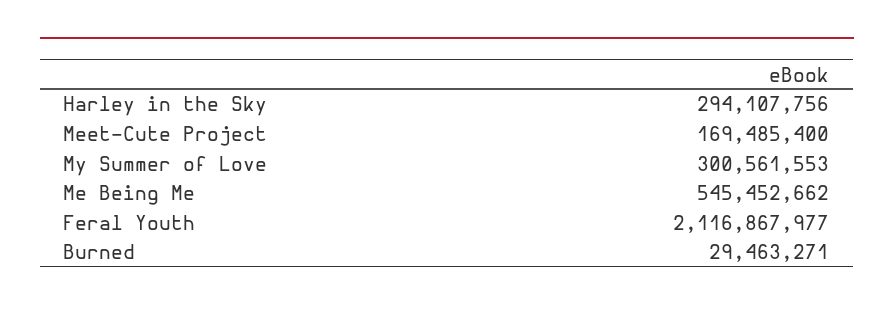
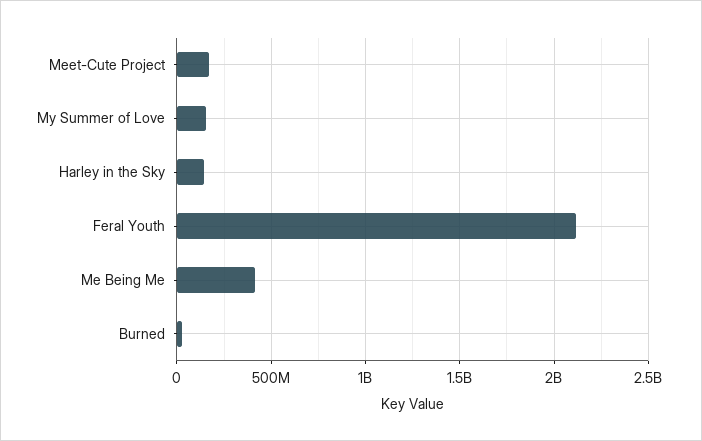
Harley in the Sky: 294107756 -> 150000000
My Summer of Love: 300561553 -> 150000000
Me Being Me: 545452662 -> 400000000

